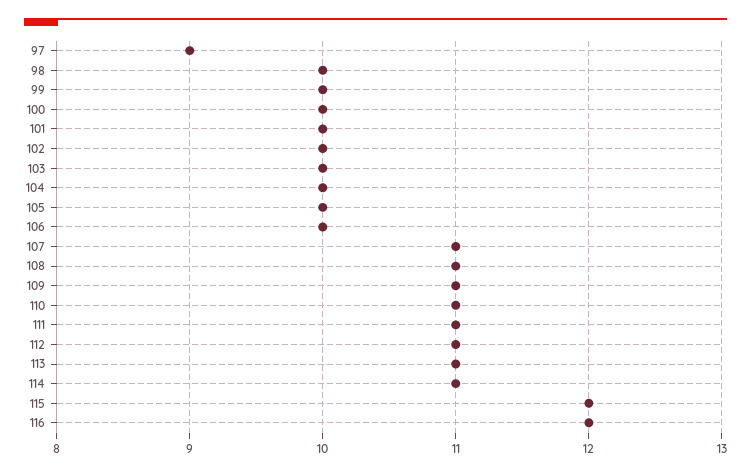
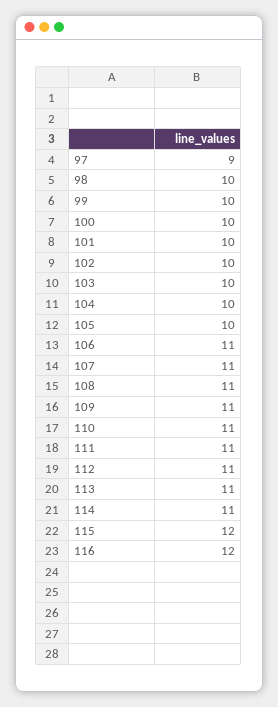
106: 10 -> 11

